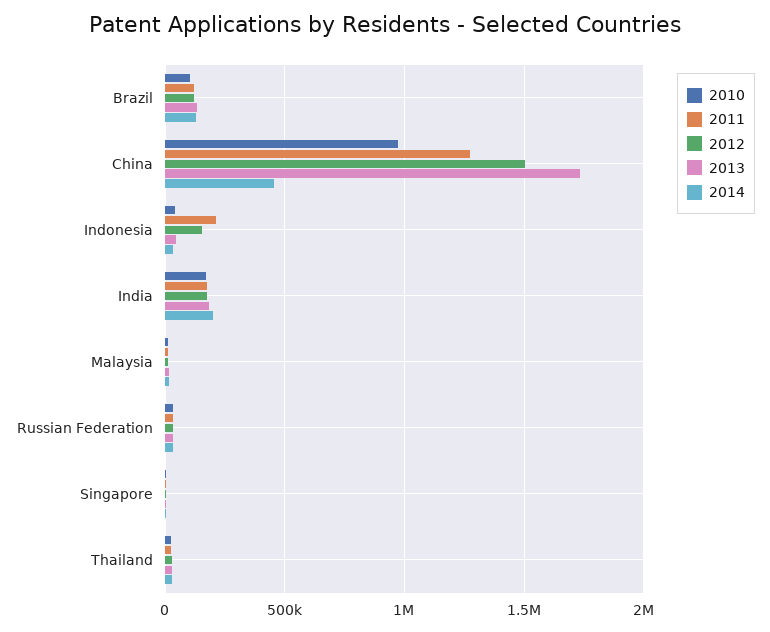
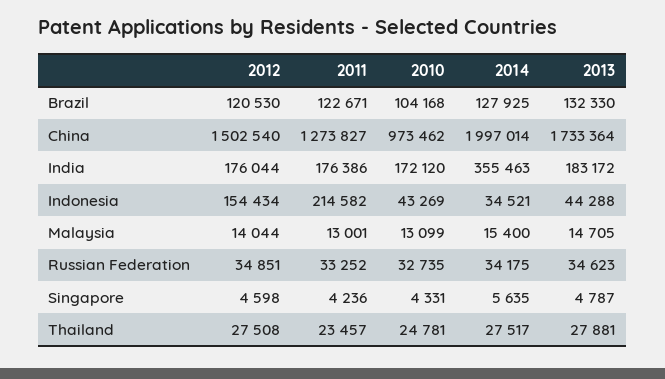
2014, China: 450000 -> 1997014
2014, India: 200000 -> 355463

